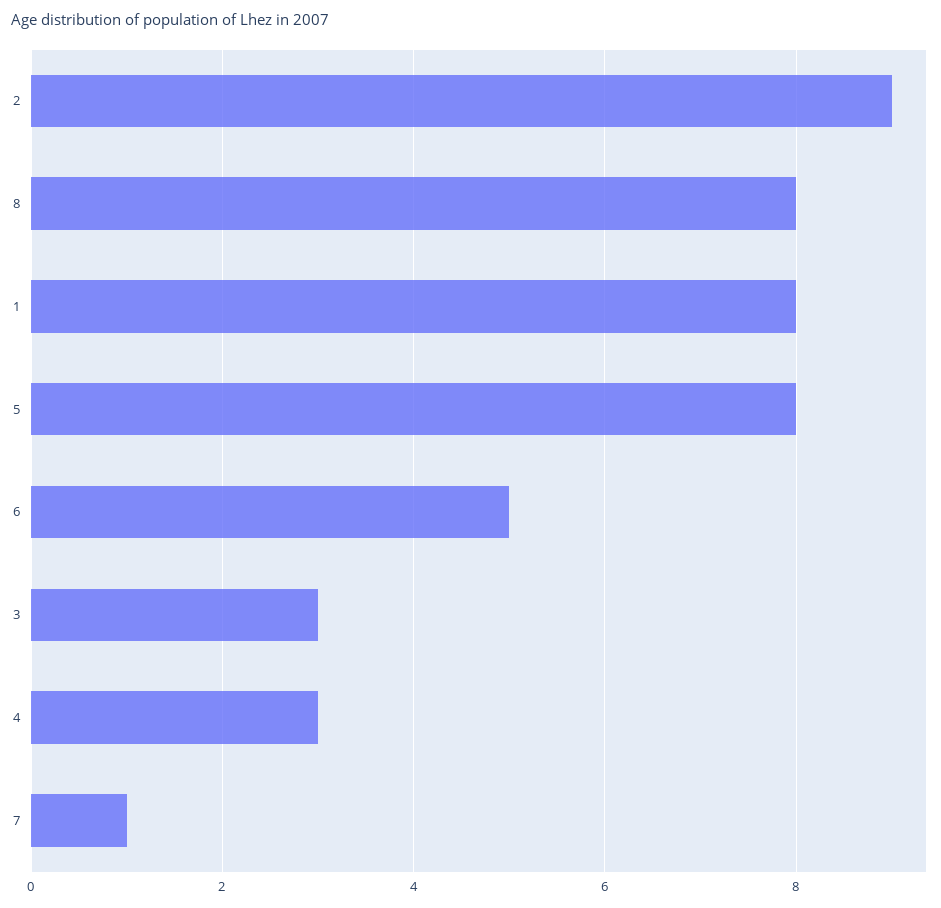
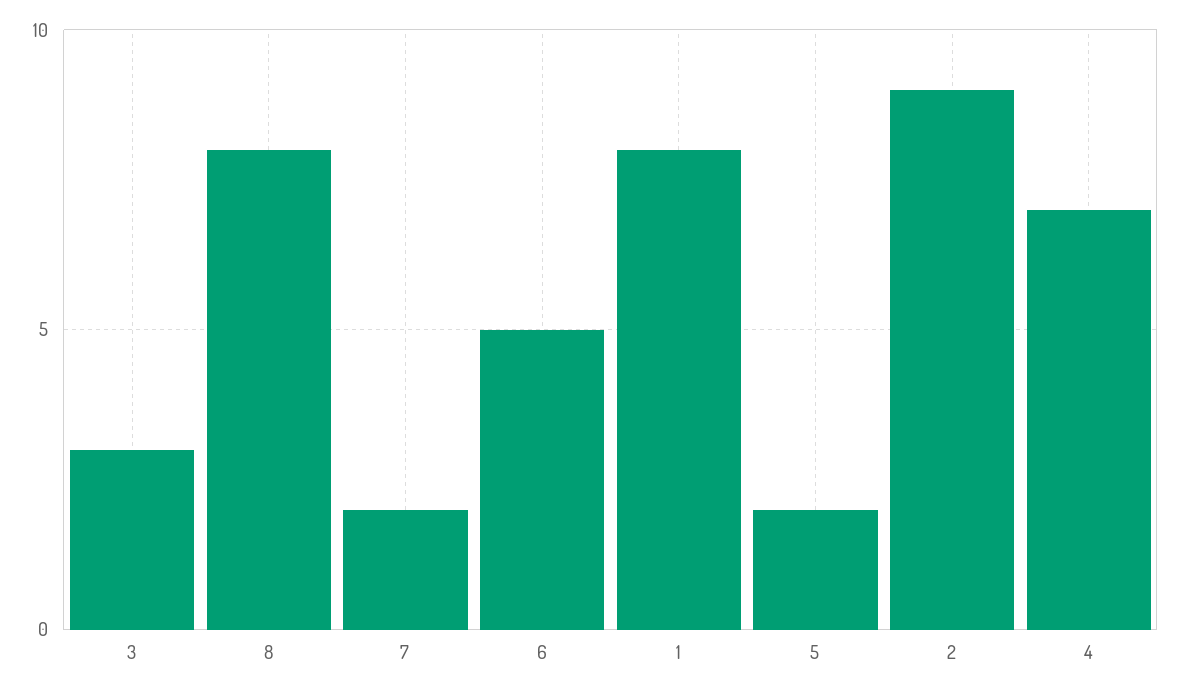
5: 8 -> 2
4: 3 -> 7
7: 1 -> 2

